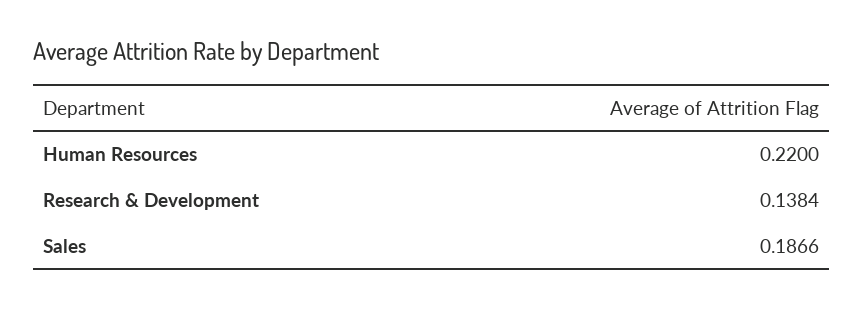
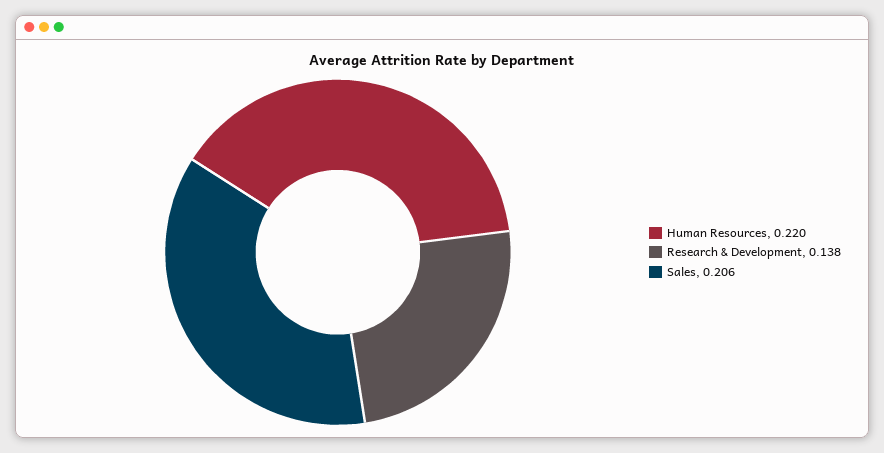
Sales: 0.1866 -> 0.206

